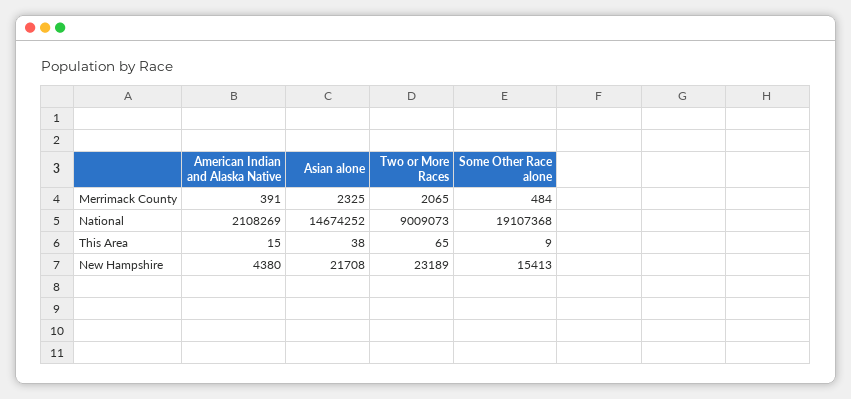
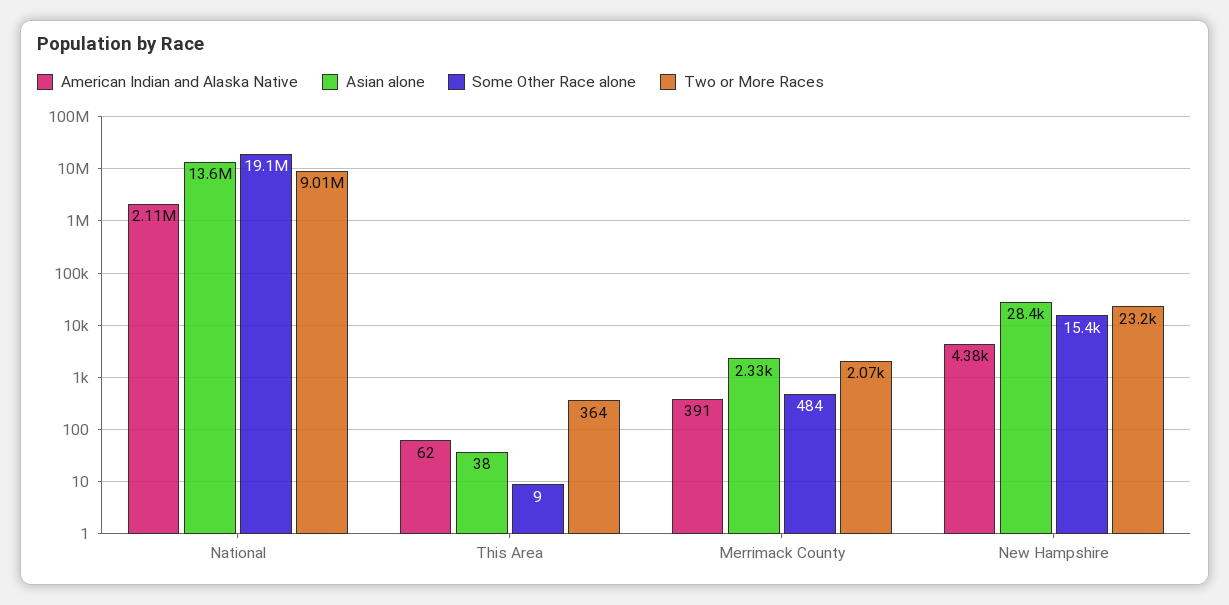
Asian alone, National: 14674252 -> 13600000
American Indian and Alaska Native, This Area: 15 -> 62
Two or More Races, This Area: 65 -> 364
Asian alone, New Hampshire: 21708 -> 28400

